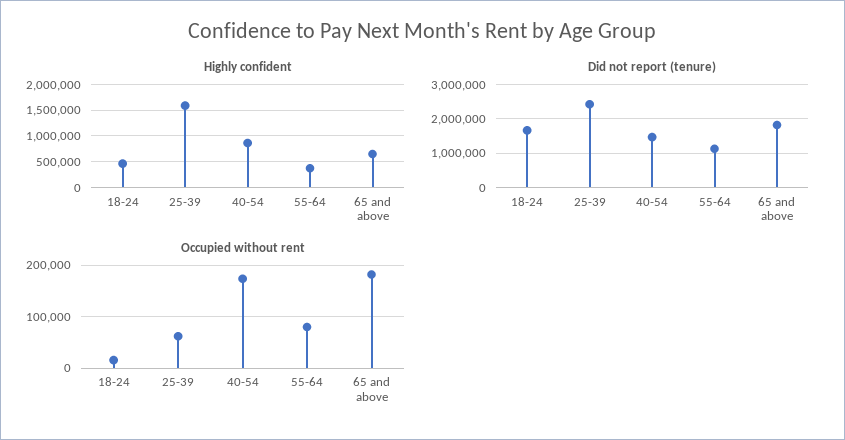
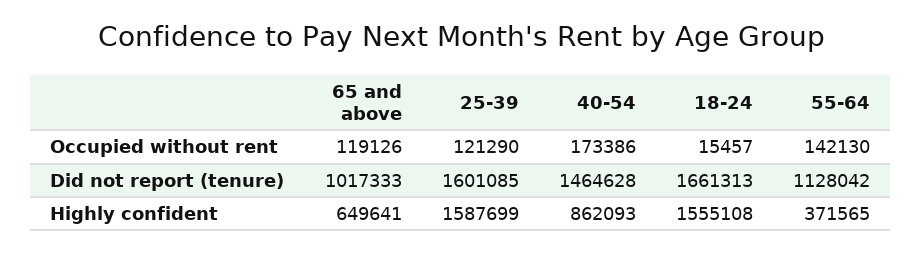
Highly confident, 18-24: 500000 -> 1555108
Did not report (tenure), 25-39: 2400000 -> 1601085
Did not report (tenure), 65 and above: 1800000 -> 1017333
Occupied without rent, 25-39: 60000 -> 121290
Occupied without rent, 55-64: 80000 -> 142130
Occupied without rent, 65 and above: 180000 -> 119126

